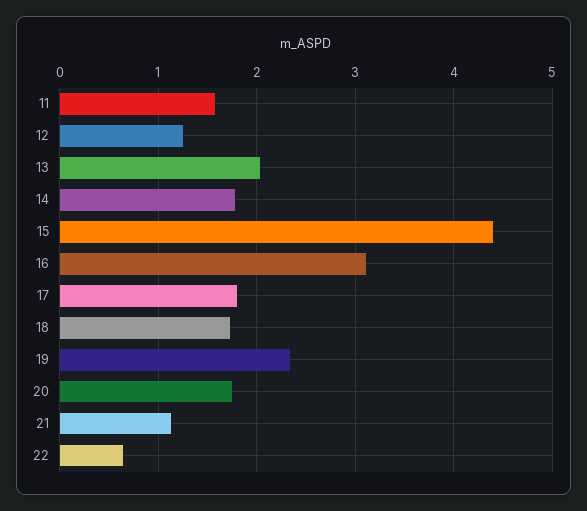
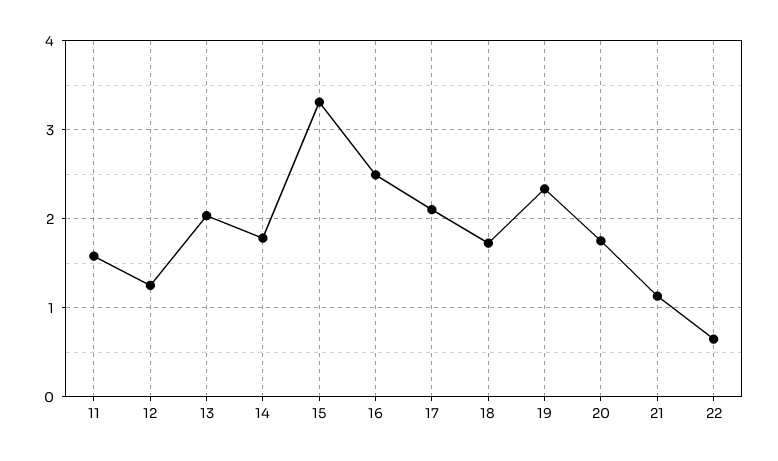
15: 4.4 -> 3.3
16: 3.1 -> 2.5
17: 1.8 -> 2.1

